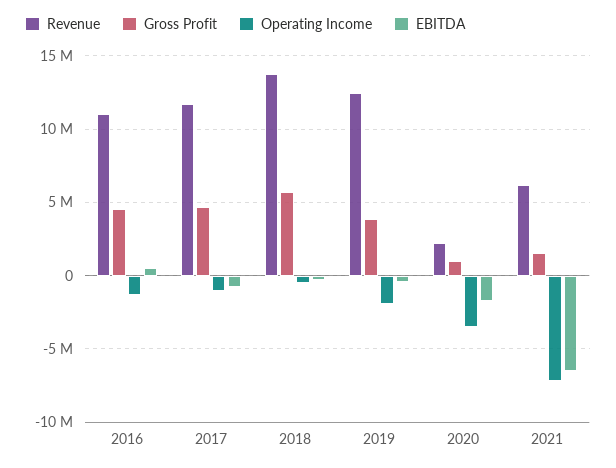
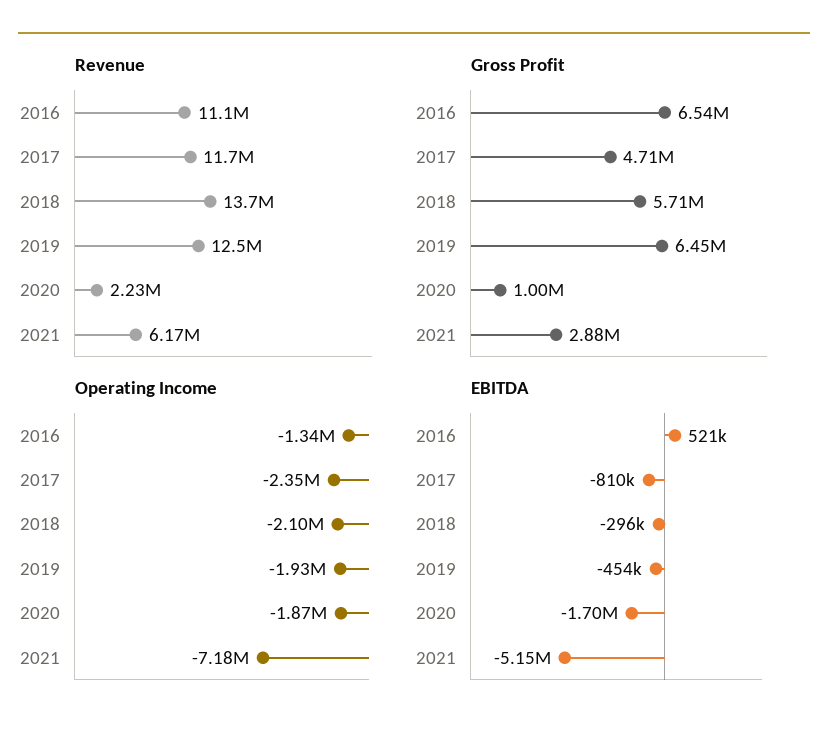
Gross Profit, 2016: 4500000 -> 6540000
Operating Income, 2017: -1000000 -> -2350000
Operating Income, 2018: -500000 -> -2100000
Gross Profit, 2019: 4000000 -> 6450000
Operating Income, 2020: -3500000 -> -1870000
Gross Profit, 2021: 1500000 -> 2880000
EBITDA, 2021: -6500000 -> -5150000

